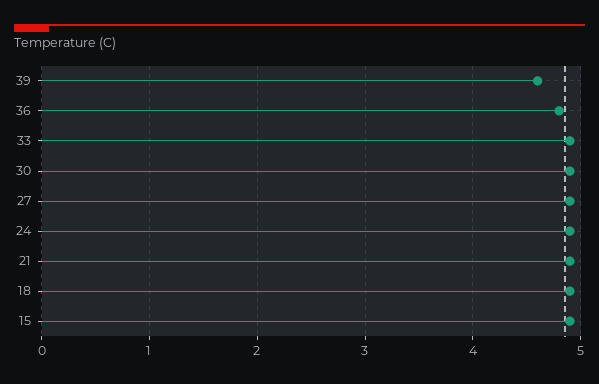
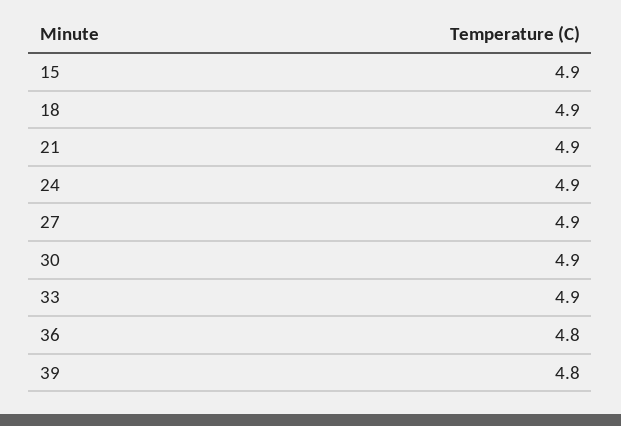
39: 4.6 -> 4.8

